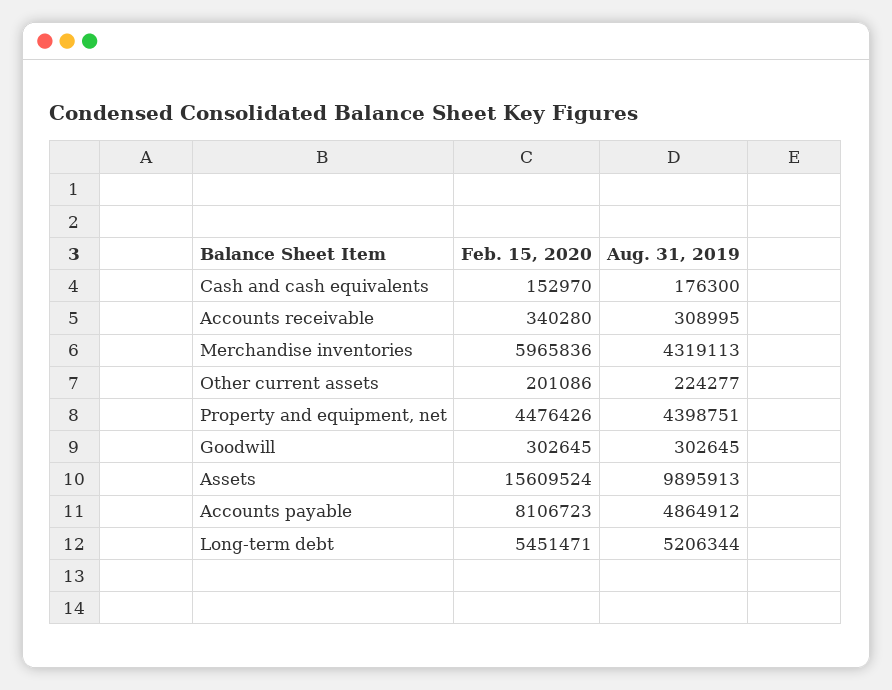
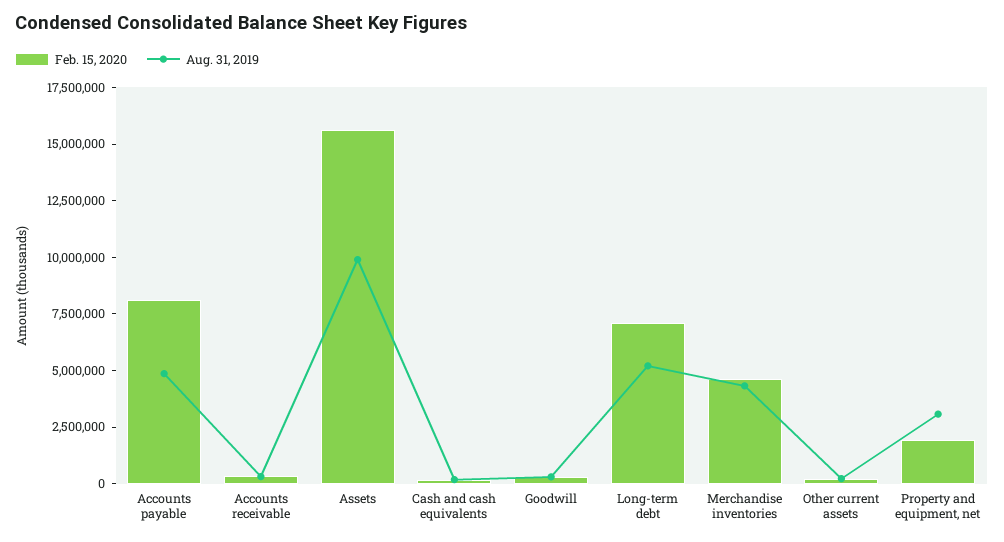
Feb. 15, 2020, Merchandise inventories: 5965836 -> 4500000
Feb. 15, 2020, Property and equipment, net: 4476426 -> 2000000
Aug. 31, 2019, Property and equipment, net: 4398751 -> 3000000
Feb. 15, 2020, Long-term debt: 5451471 -> 7000000

